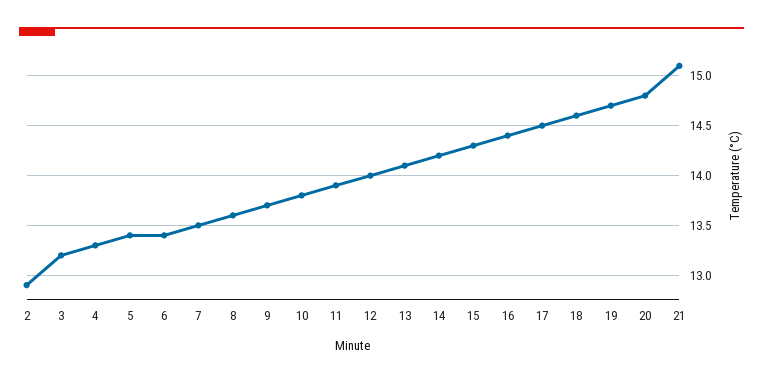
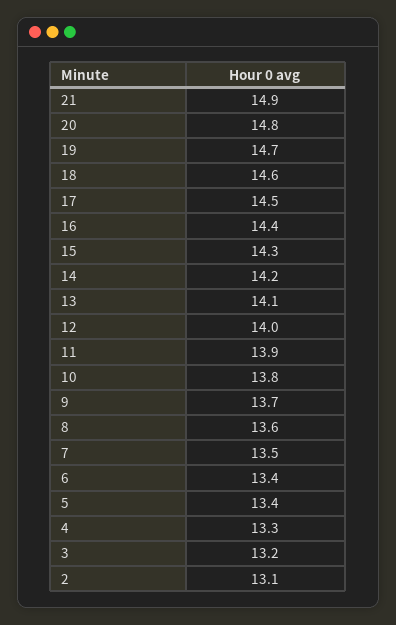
2: 12.9 -> 13.1
21: 15.1 -> 14.9

